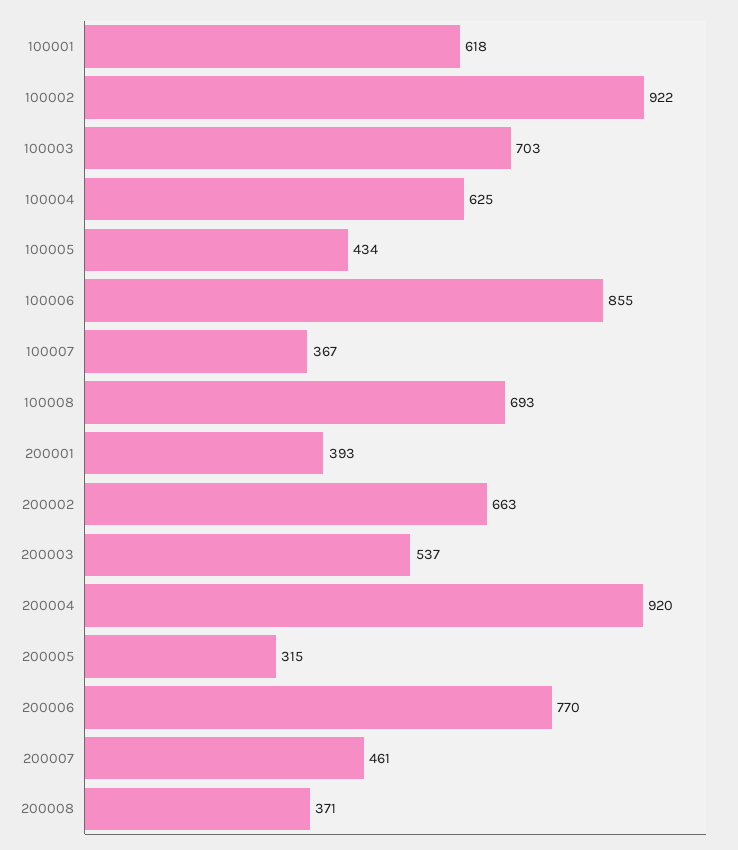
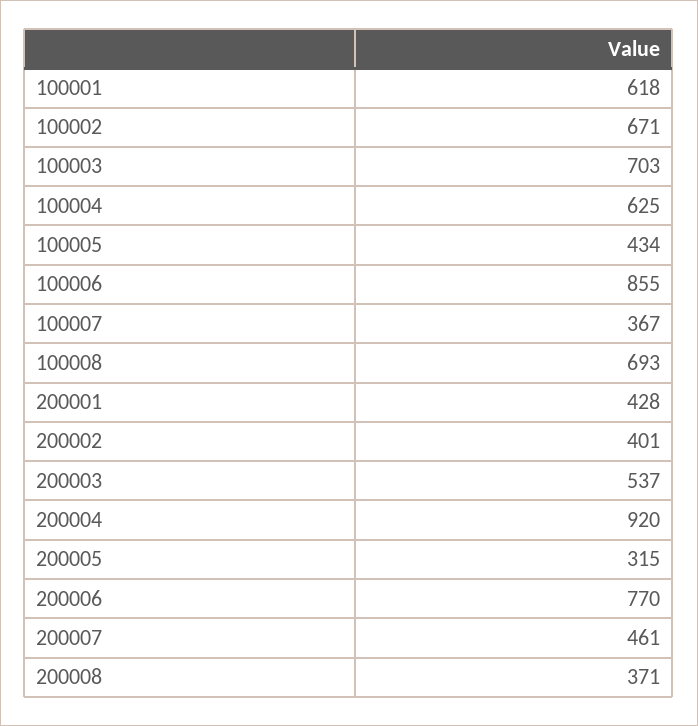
100002: 922 -> 671
200001: 393 -> 428
200002: 663 -> 401

